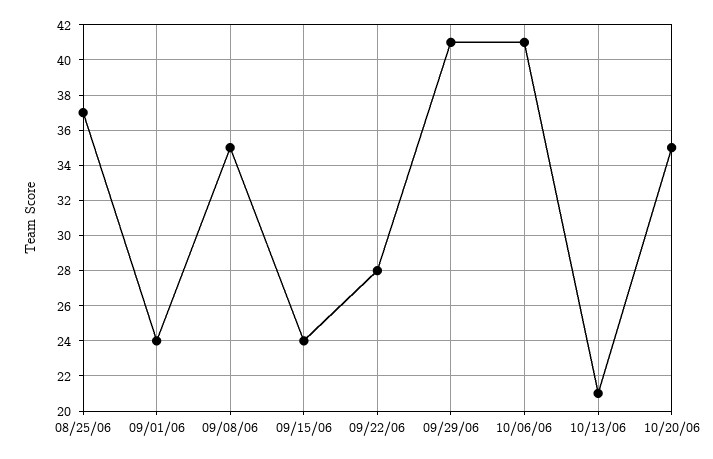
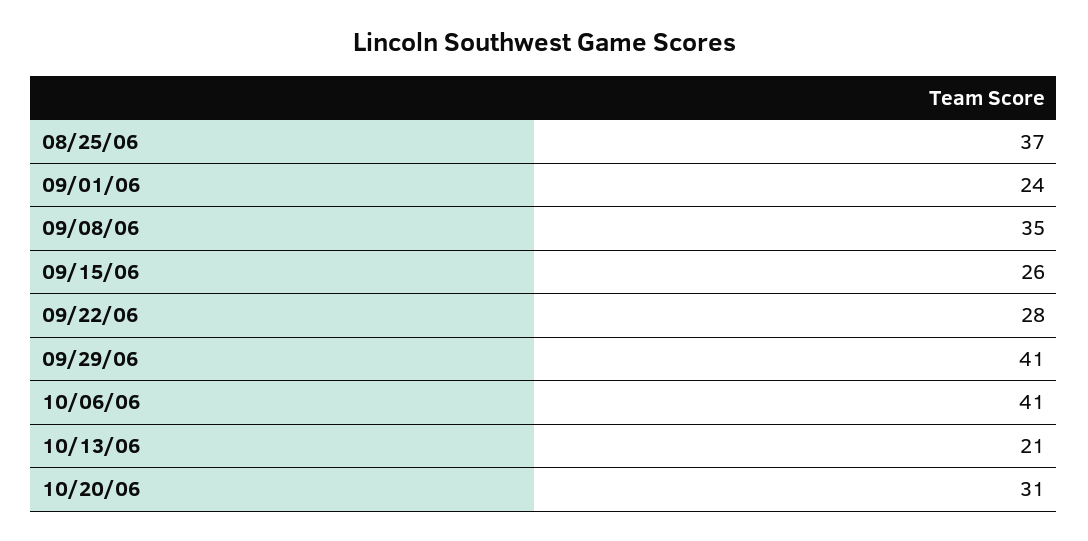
09/15/06: 24 -> 26
10/20/06: 35 -> 31

